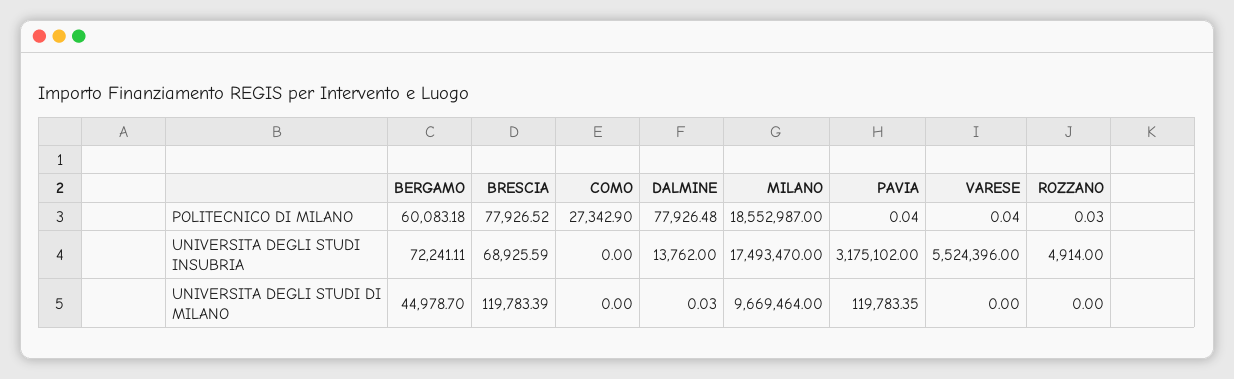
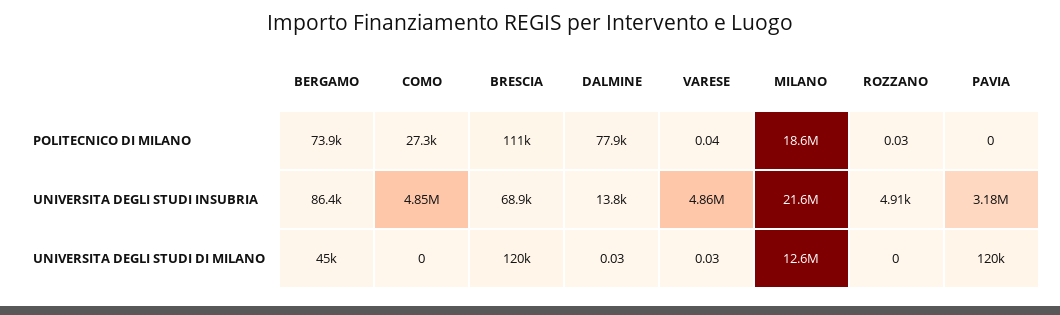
BERGAMO, POLITECNICO DI MILANO: 60083.18 -> 73900
BRESCIA, POLITECNICO DI MILANO: 77926.52 -> 111000
PAVIA, POLITECNICO DI MILANO: 0.04 -> 0
BERGAMO, UNIVERSITA DEGLI STUDI INSUBRIA: 72241.11 -> 86400
COMO, UNIVERSITA DEGLI STUDI INSUBRIA: 0 -> 4850000
MILANO, UNIVERSITA DEGLI STUDI INSUBRIA: 17493470 -> 21600000
VARESE, UNIVERSITA DEGLI STUDI INSUBRIA: 5524396 -> 4860000
MILANO, UNIVERSITA DEGLI STUDI DI MILANO: 9669464 -> 12600000
VARESE, UNIVERSITA DEGLI STUDI DI MILANO: 0 -> 0.03

